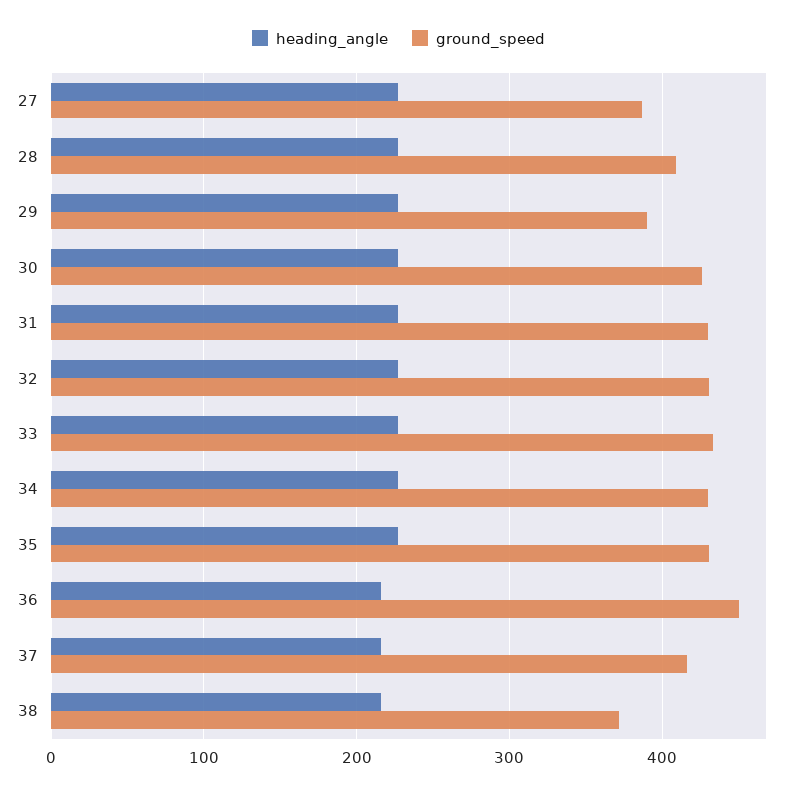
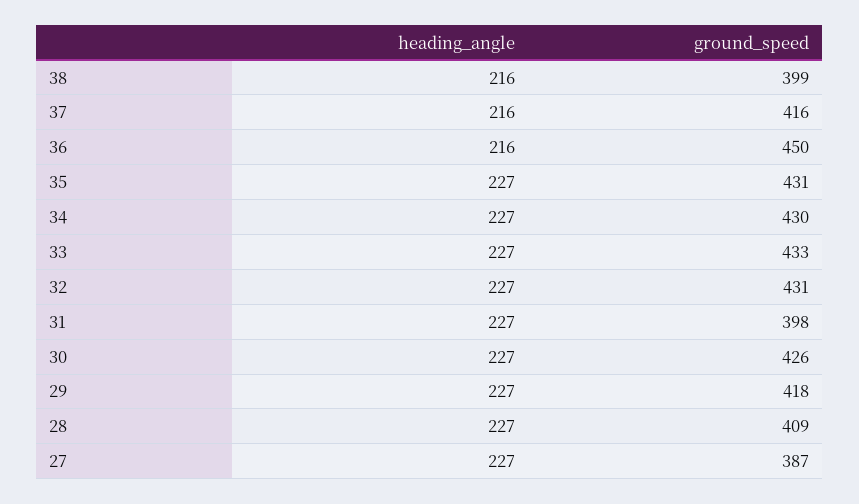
ground_speed, 29: 390 -> 418
ground_speed, 31: 430 -> 398
ground_speed, 38: 370 -> 399

